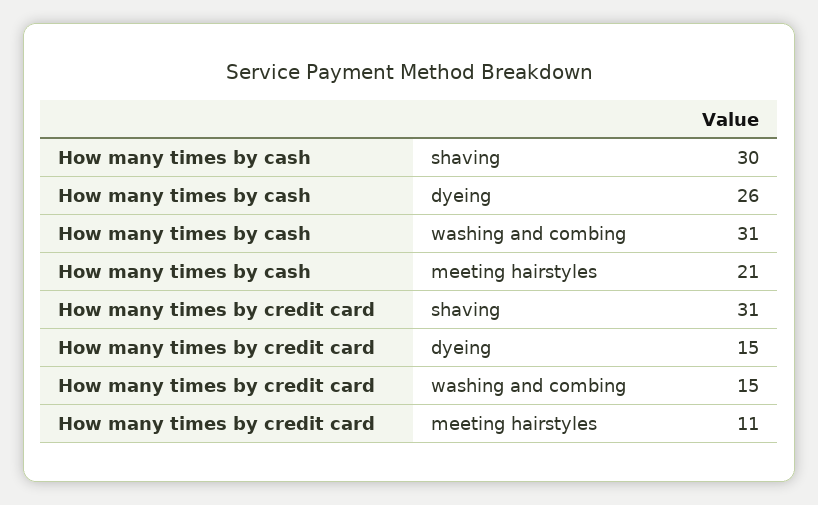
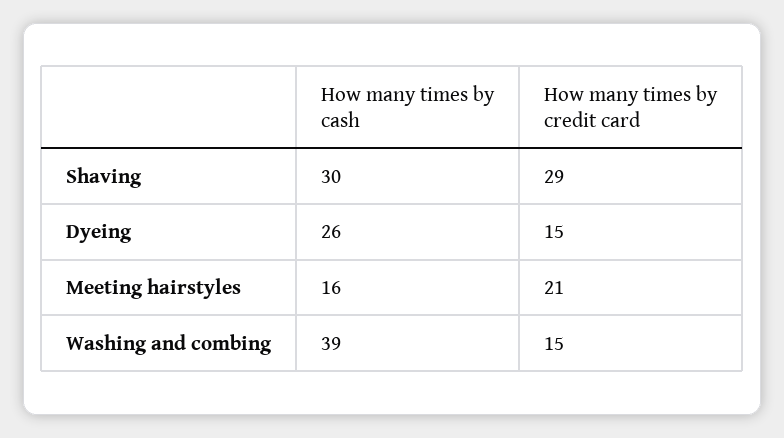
How many times by cash, washing and combing: 31 -> 39
How many times by cash, meeting hairstyles: 21 -> 16
How many times by credit card, shaving: 31 -> 29
How many times by credit card, meeting hairstyles: 11 -> 21

